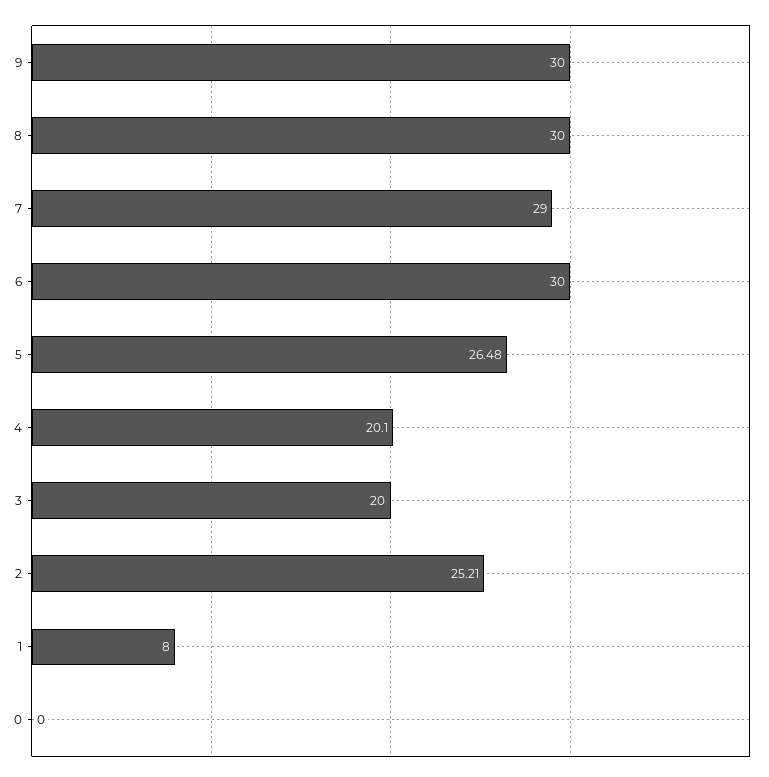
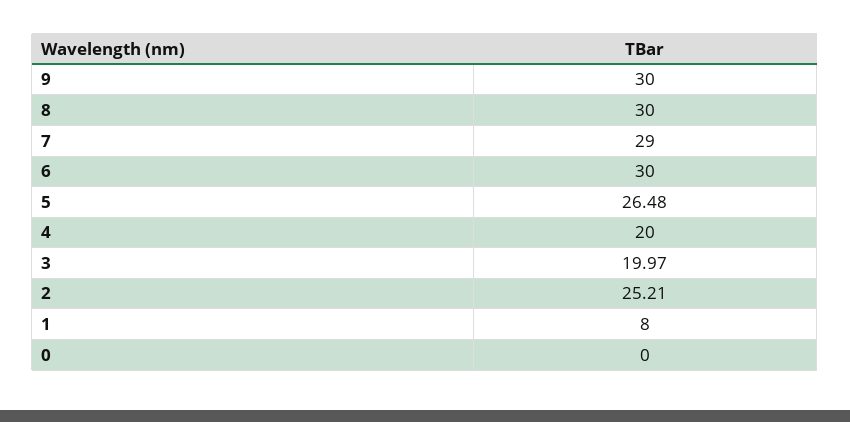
4: 20.1 -> 20
3: 20 -> 19.97

